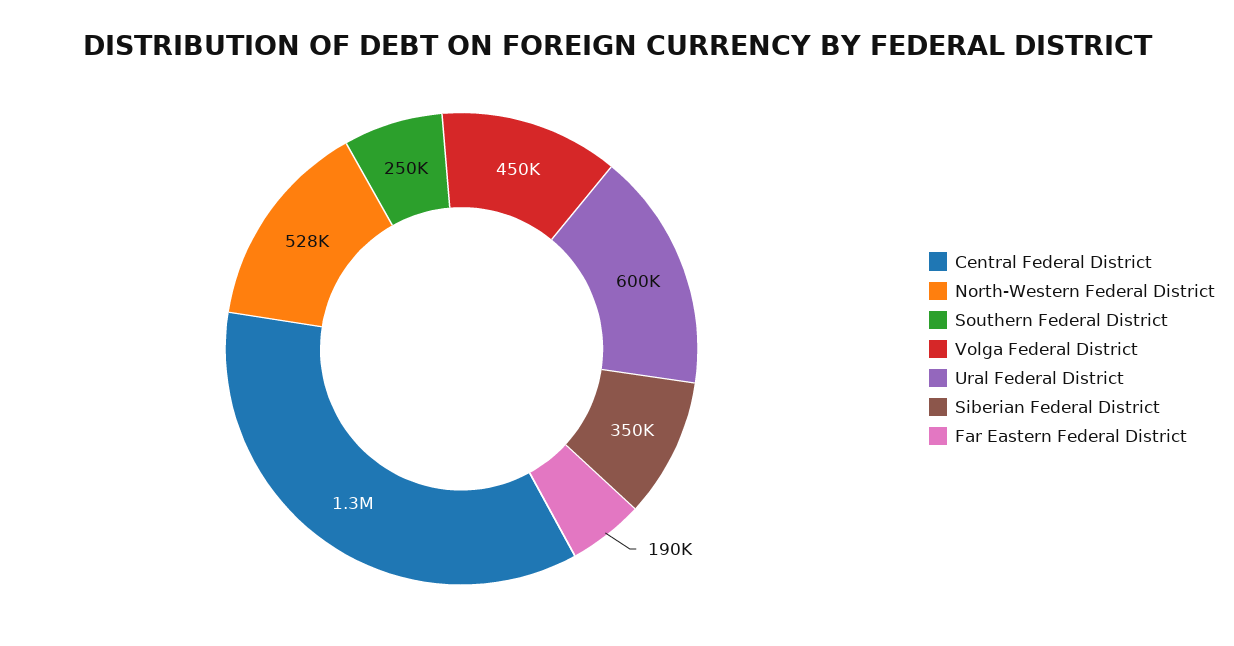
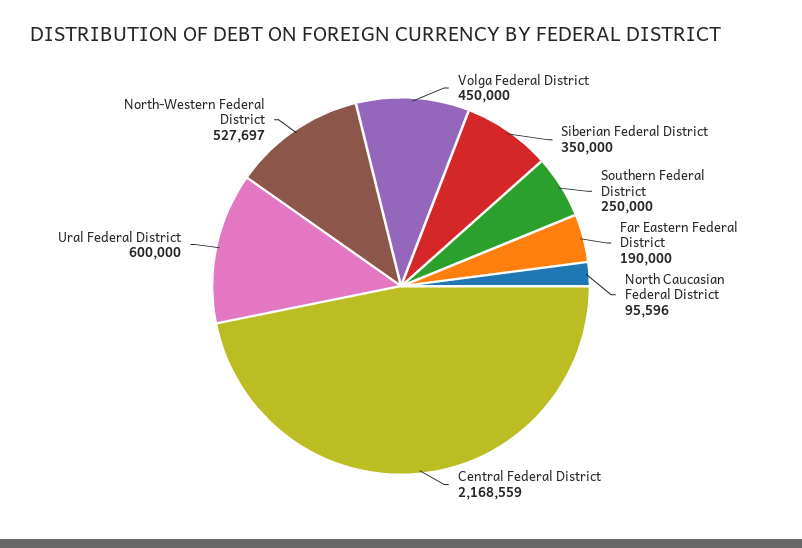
Central Federal District: 1300000 -> 2168559
North Caucasian Federal District: none -> 95596

